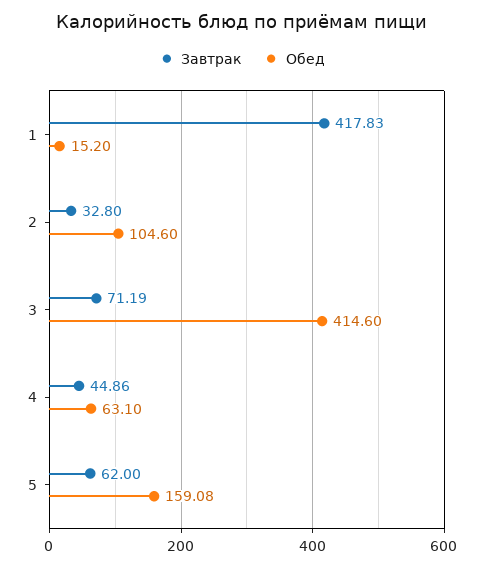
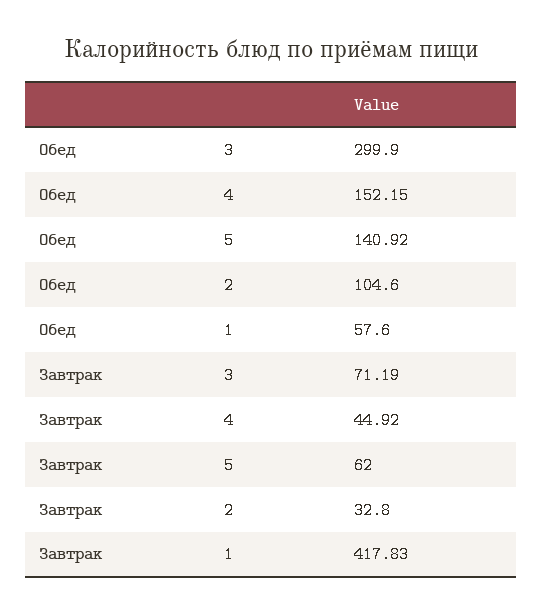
Обед, 1: 15.2 -> 57.6
Обед, 3: 414.6 -> 299.9
Завтрак, 4: 44.86 -> 44.92
Обед, 4: 63.1 -> 152.15
Обед, 5: 159.08 -> 140.92

